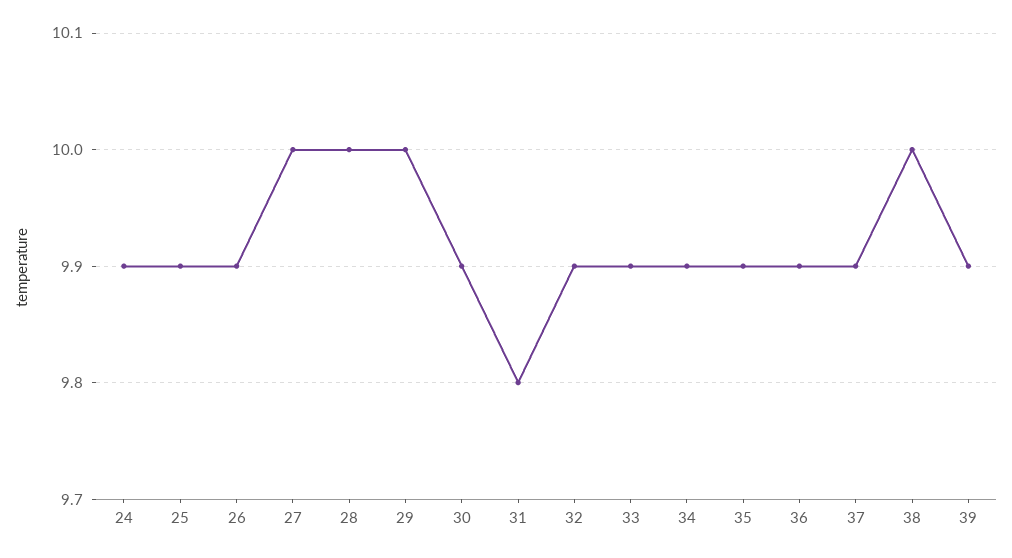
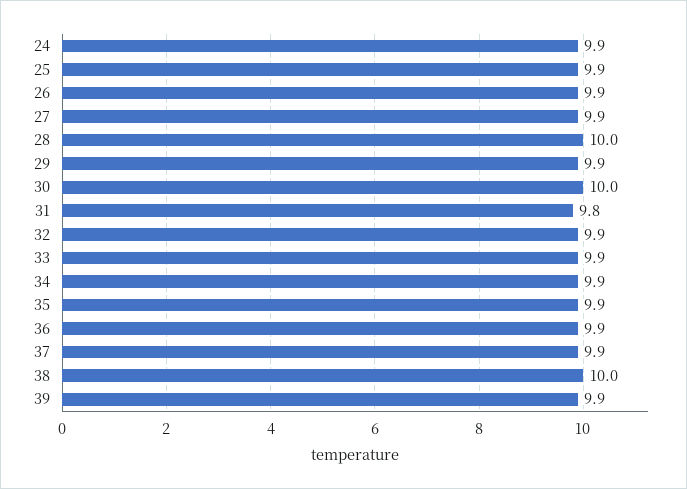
27: 10 -> 9.9
29: 10 -> 9.9
30: 9.9 -> 10

